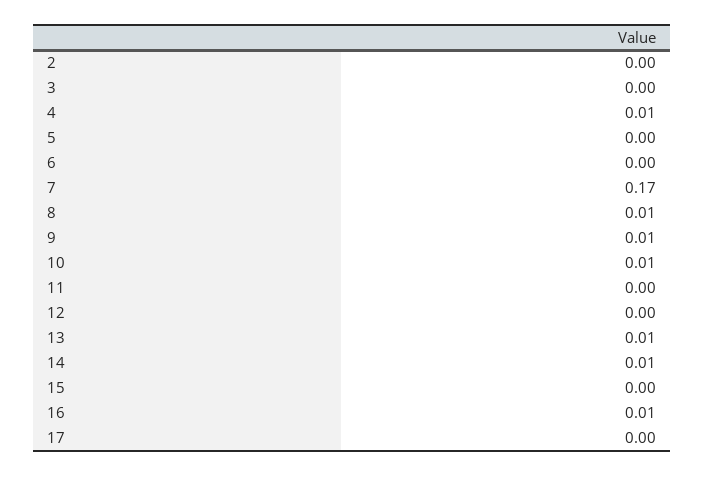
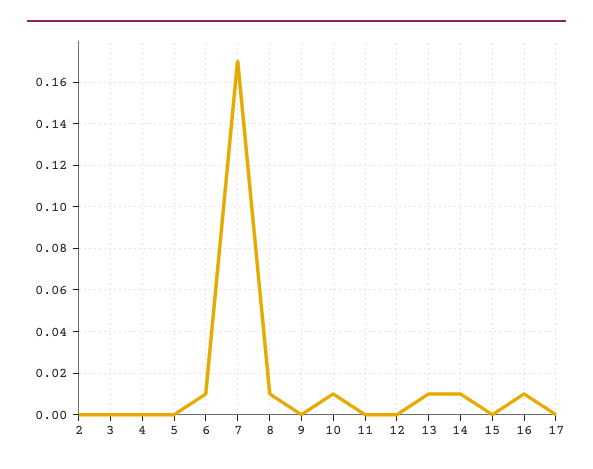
4: 0.01 -> 0
6: 0 -> 0.01
9: 0.01 -> 0

